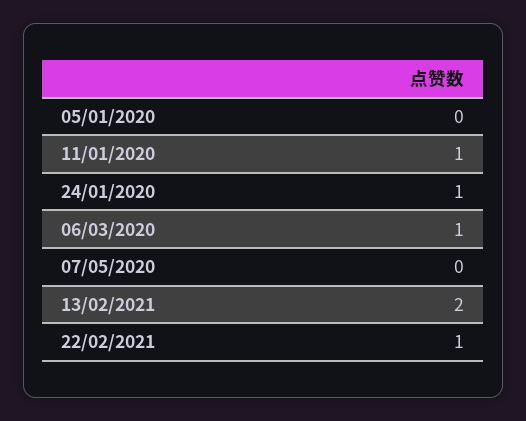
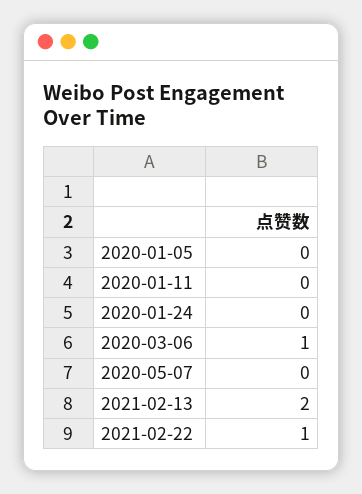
11/01/2020: 1 -> 0
24/01/2020: 1 -> 0

